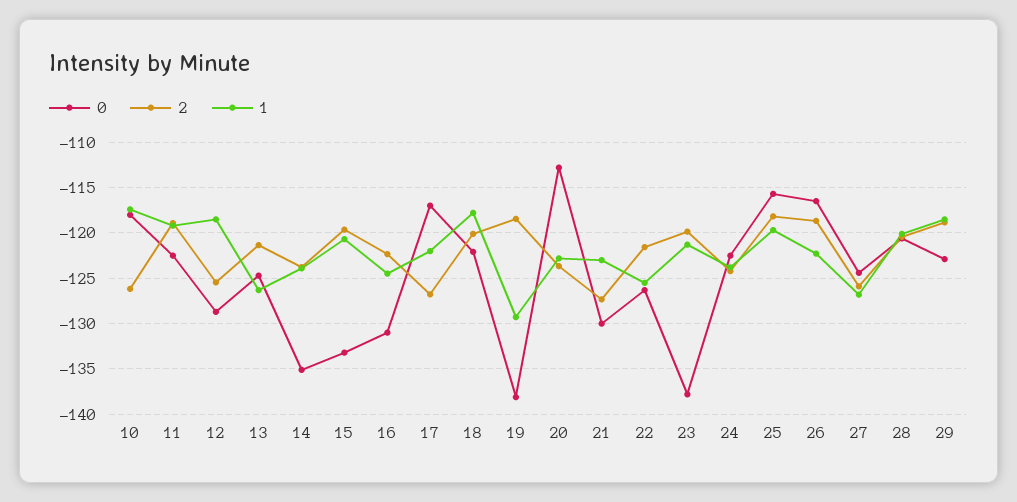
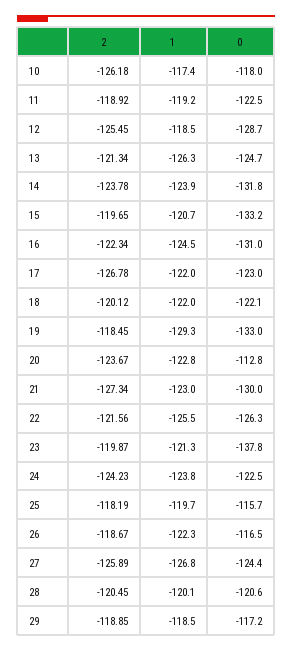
0, 14: -135 -> -131.8
0, 17: -117 -> -123
1, 18: -118 -> -122
0, 19: -138 -> -133
0, 29: -123 -> -117.2

